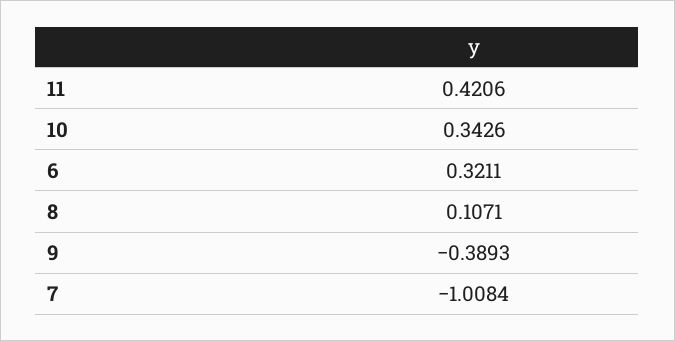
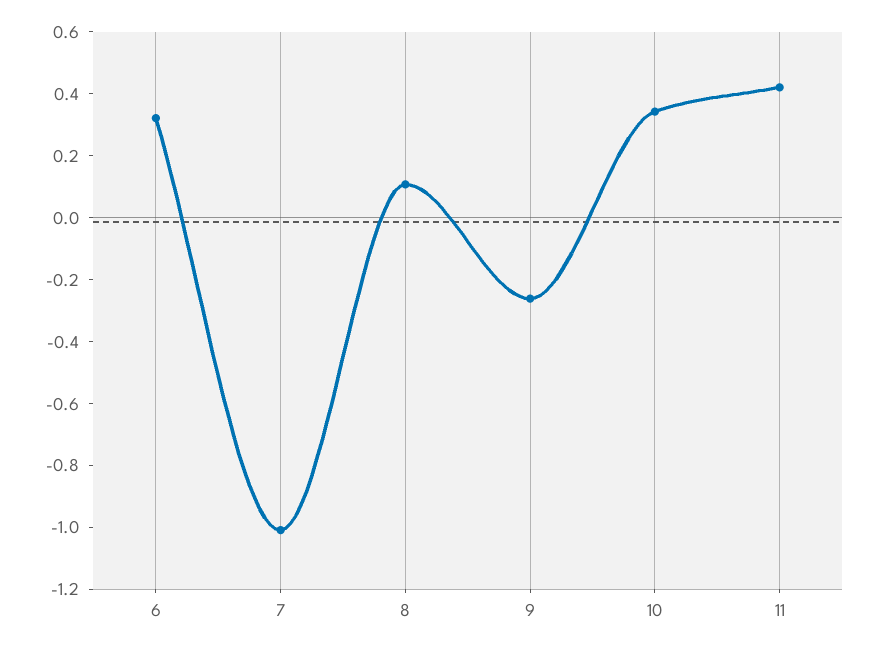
9: -0.3893 -> -0.25

